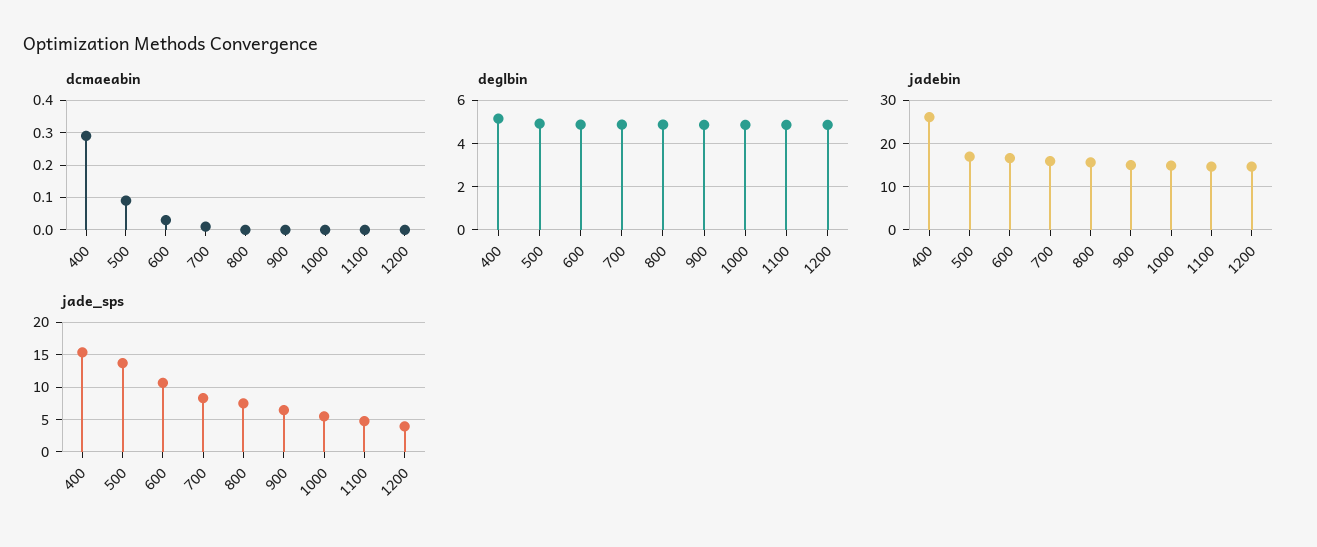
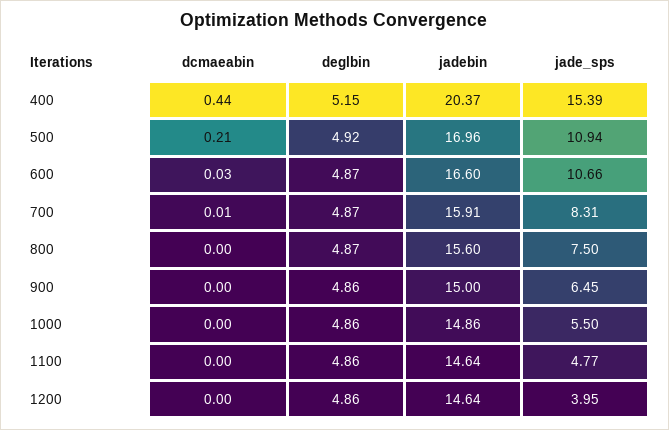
dcmaeabin, 400: 0.3 -> 0.44
dcmaeabin, 500: 0.1 -> 0.21
jadebin, 400: 26 -> 20.37
jade_sps, 500: 14 -> 10.94

